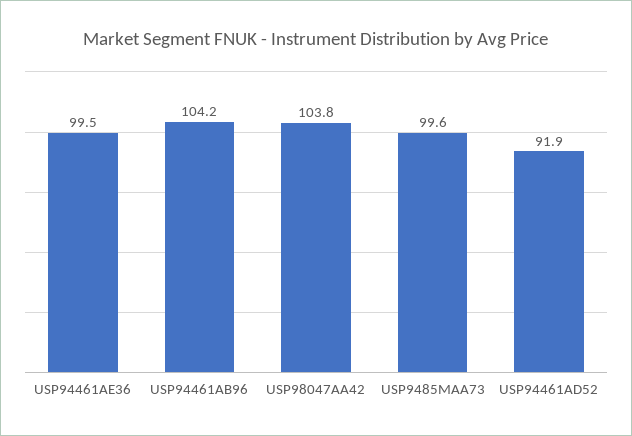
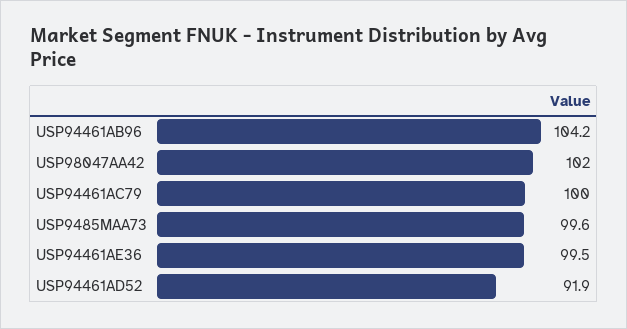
USP98047AA42: 103.8 -> 102
USP94461AC79: none -> 100

